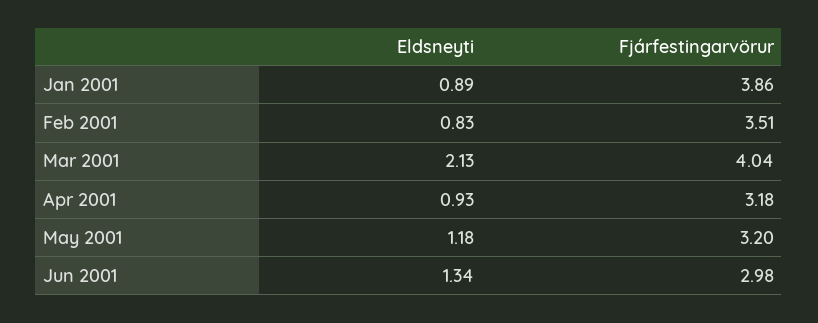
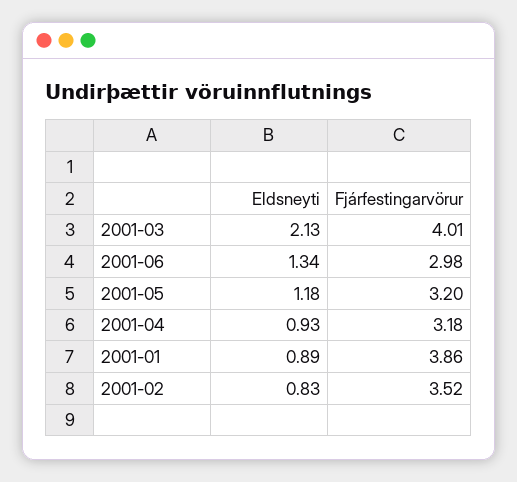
Fjárfestingarvörur, Feb 2001: 3.51 -> 3.52
Fjárfestingarvörur, Mar 2001: 4.04 -> 4.01

